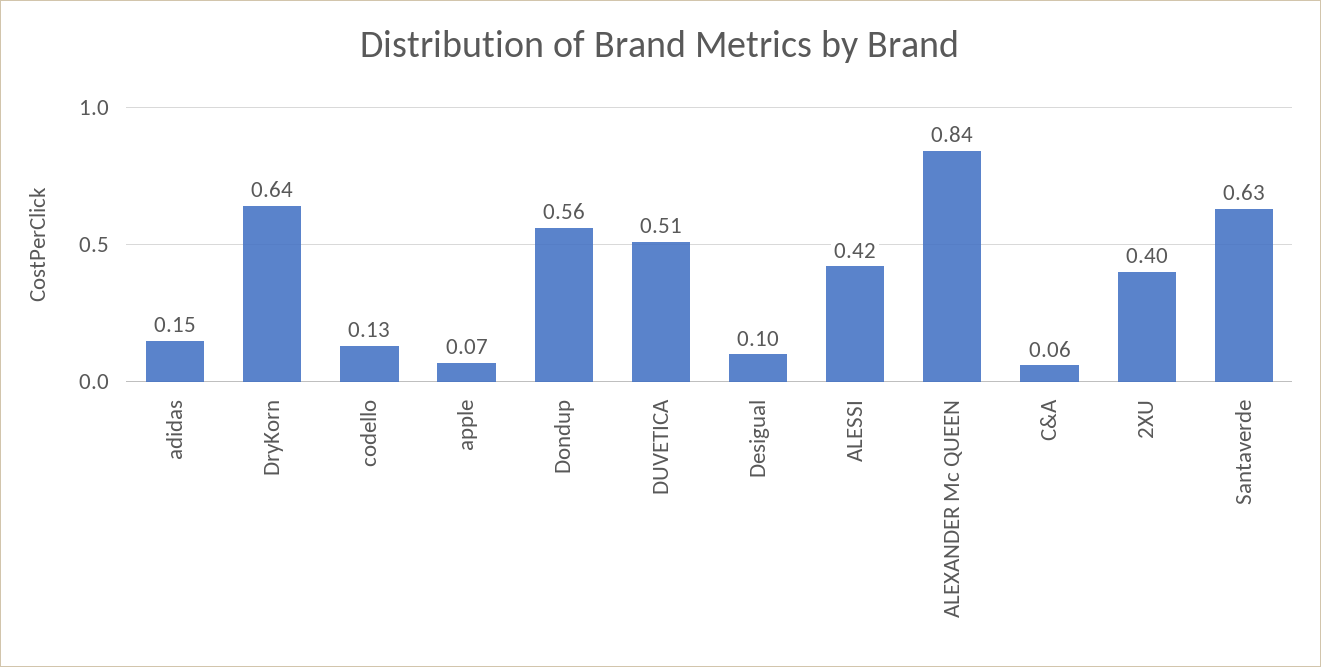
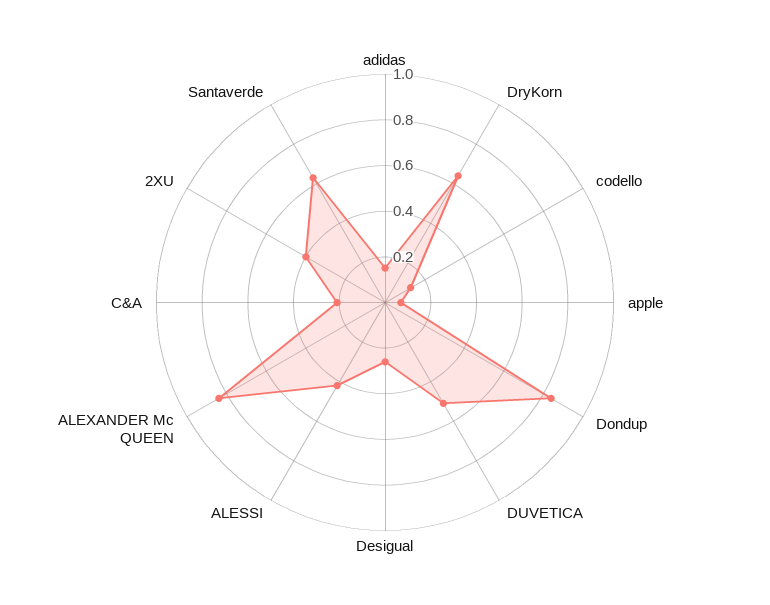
Dondup: 0.56 -> 0.85
Desigual: 0.1 -> 0.25
C&A: 0.06 -> 0.2

